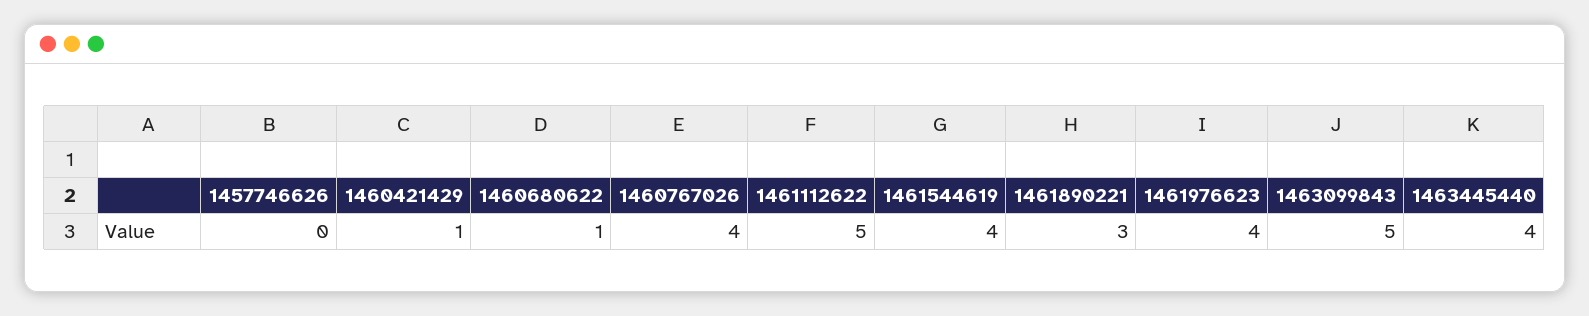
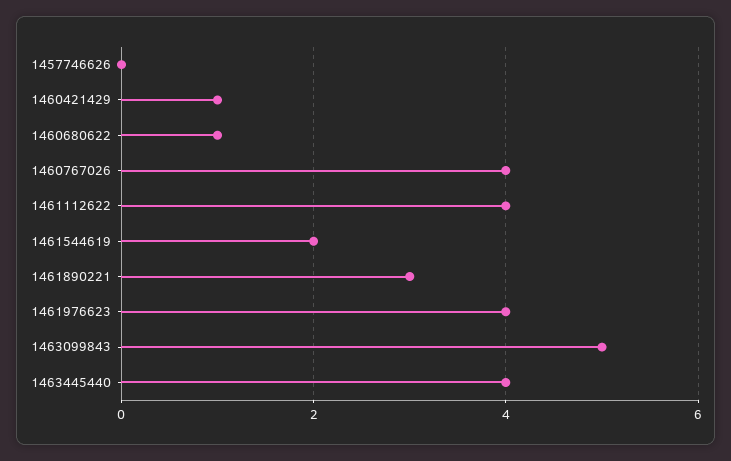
1461112622: 5 -> 4
1461544619: 4 -> 2

